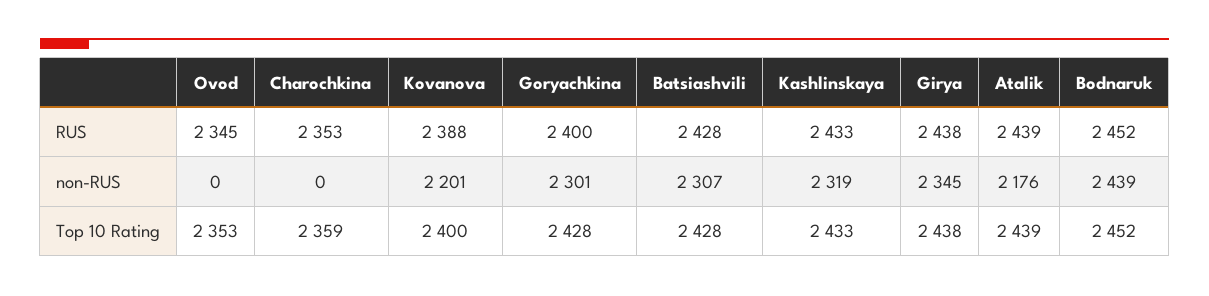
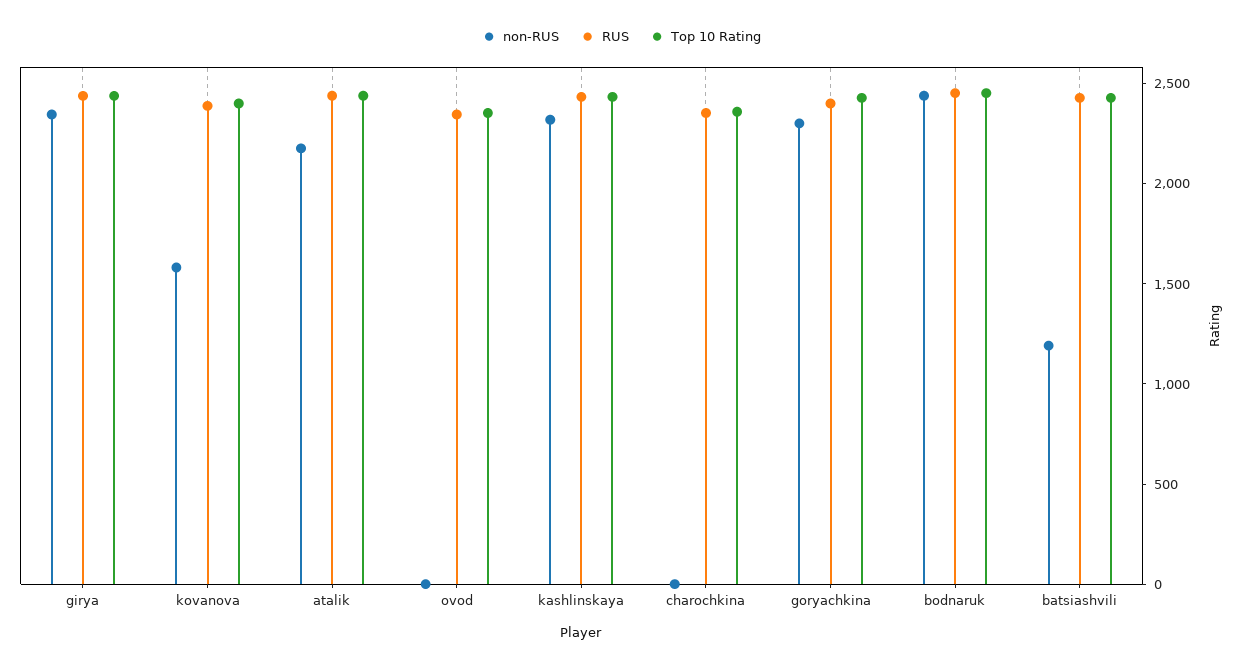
non-RUS, Kovanova: 2201 -> 1600
non-RUS, Batsiashvili: 2307 -> 1200

